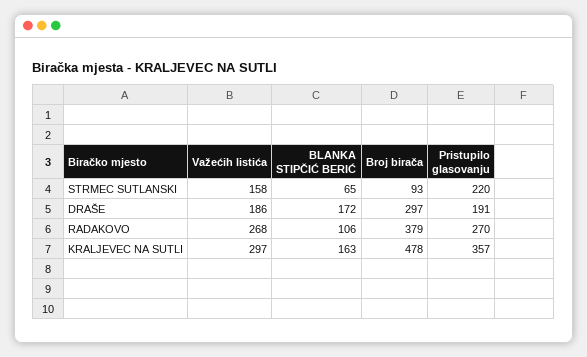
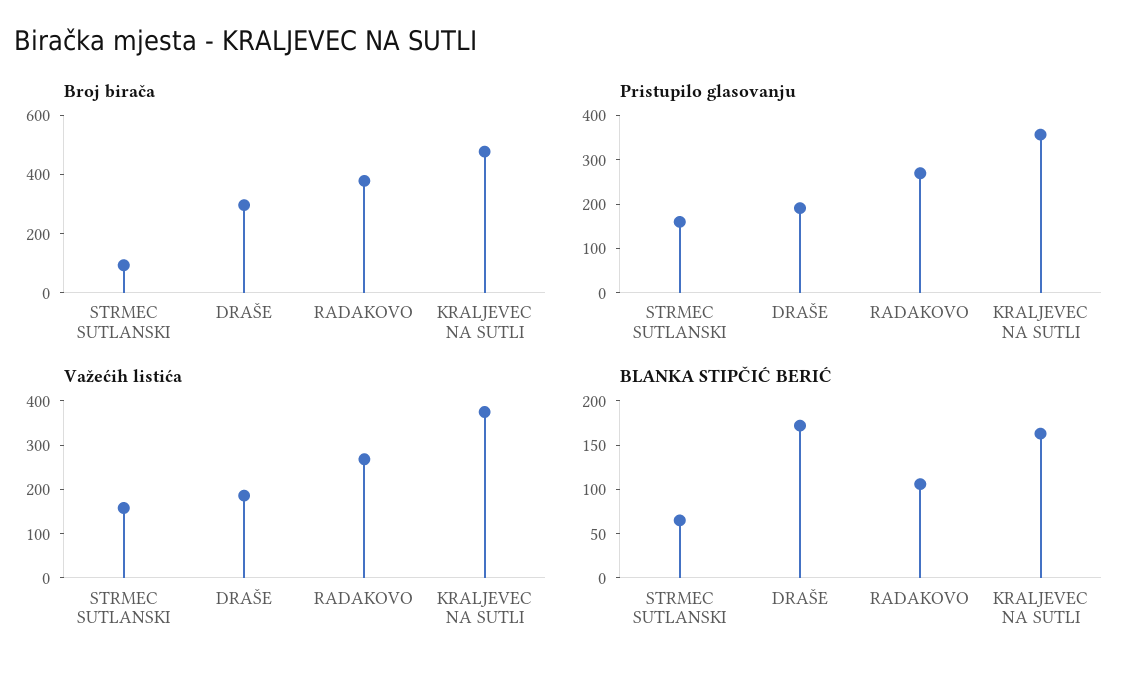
Pristupilo glasovanju, STRMEC SUTLANSKI: 220 -> 160
Važećih listića, KRALJEVEC NA SUTLI: 297 -> 380

